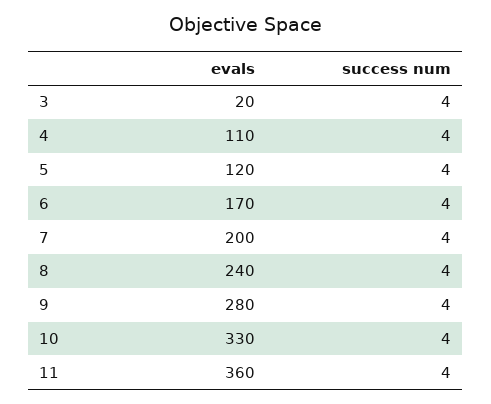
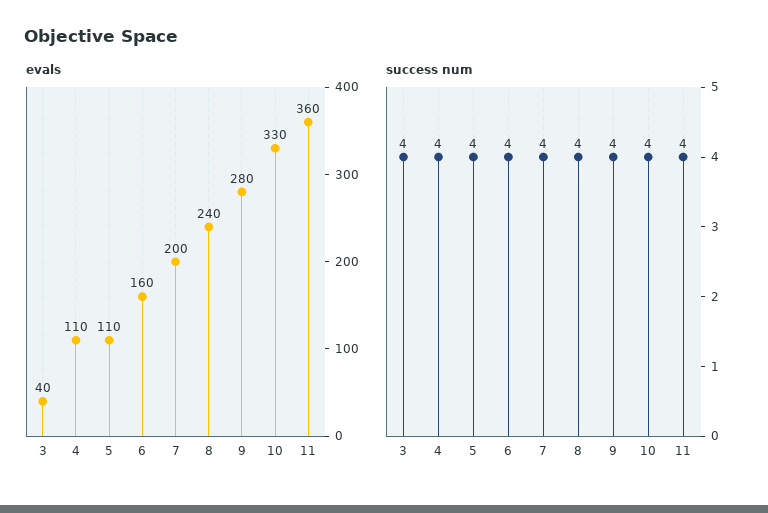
evals, 3: 20 -> 40
evals, 5: 120 -> 110
evals, 6: 170 -> 160

